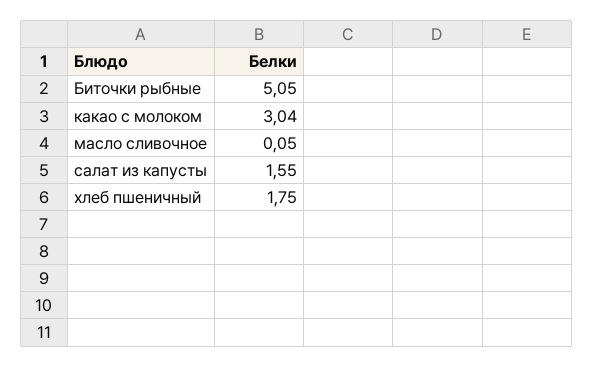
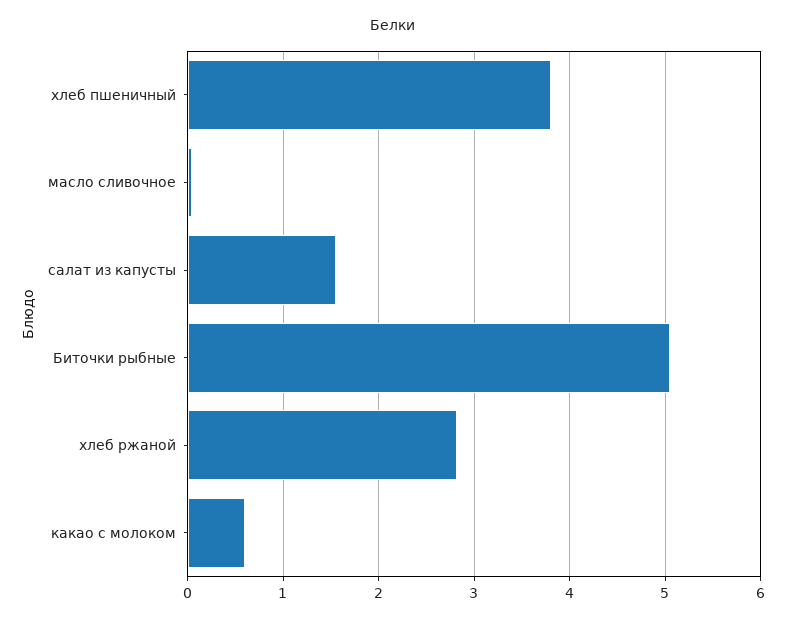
какао с молоком: 3.04 -> 0.6
хлеб пшеничный: 1.75 -> 3.8
хлеб ржаной: none -> 2.8

